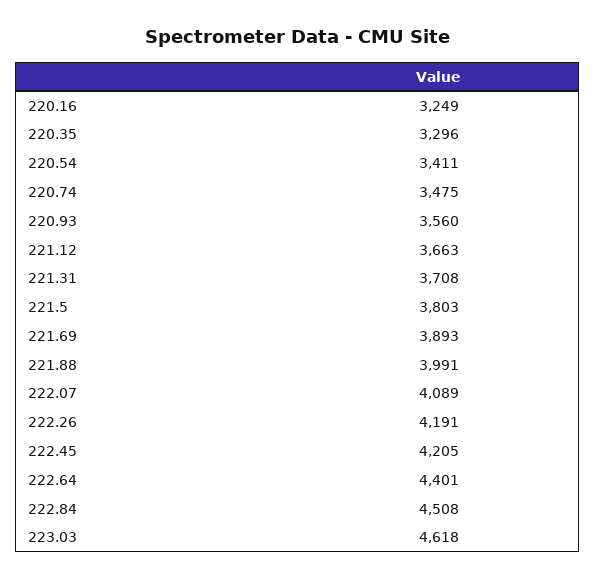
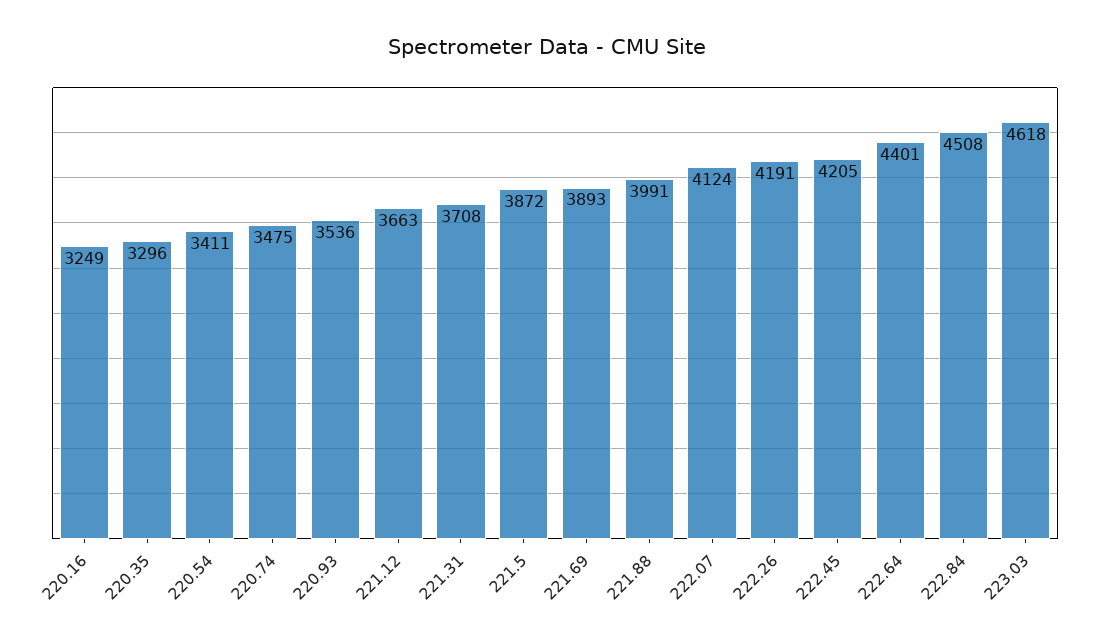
220.93: 3560 -> 3536
221.5: 3803 -> 3872
222.07: 4089 -> 4124

